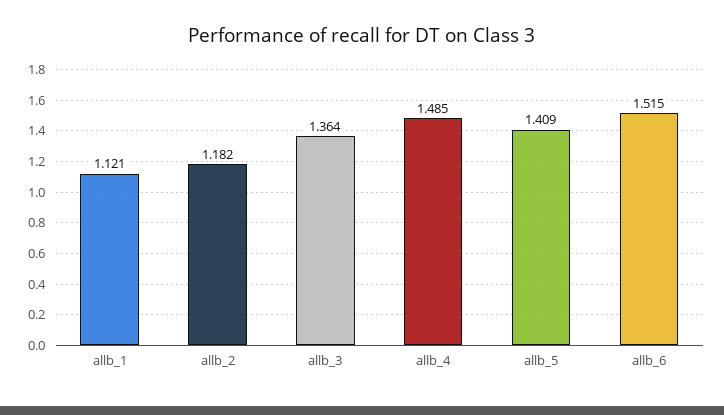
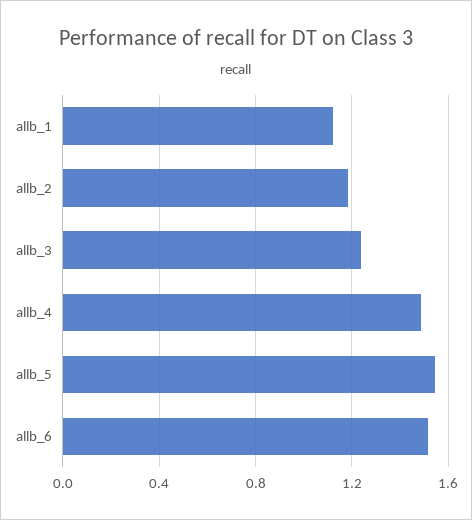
allb_3: 1.364 -> 1.25
allb_5: 1.409 -> 1.55

